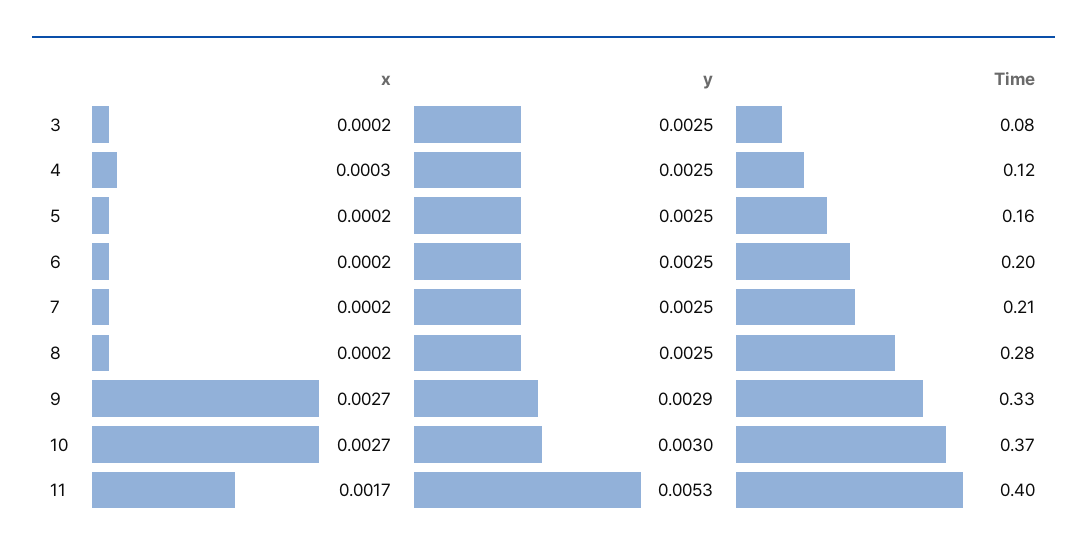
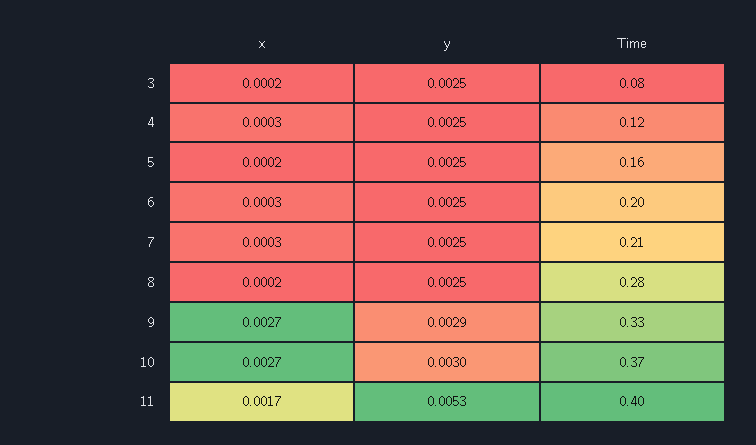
x, 6: 0.0002 -> 0.0003
x, 7: 0.0002 -> 0.0003

